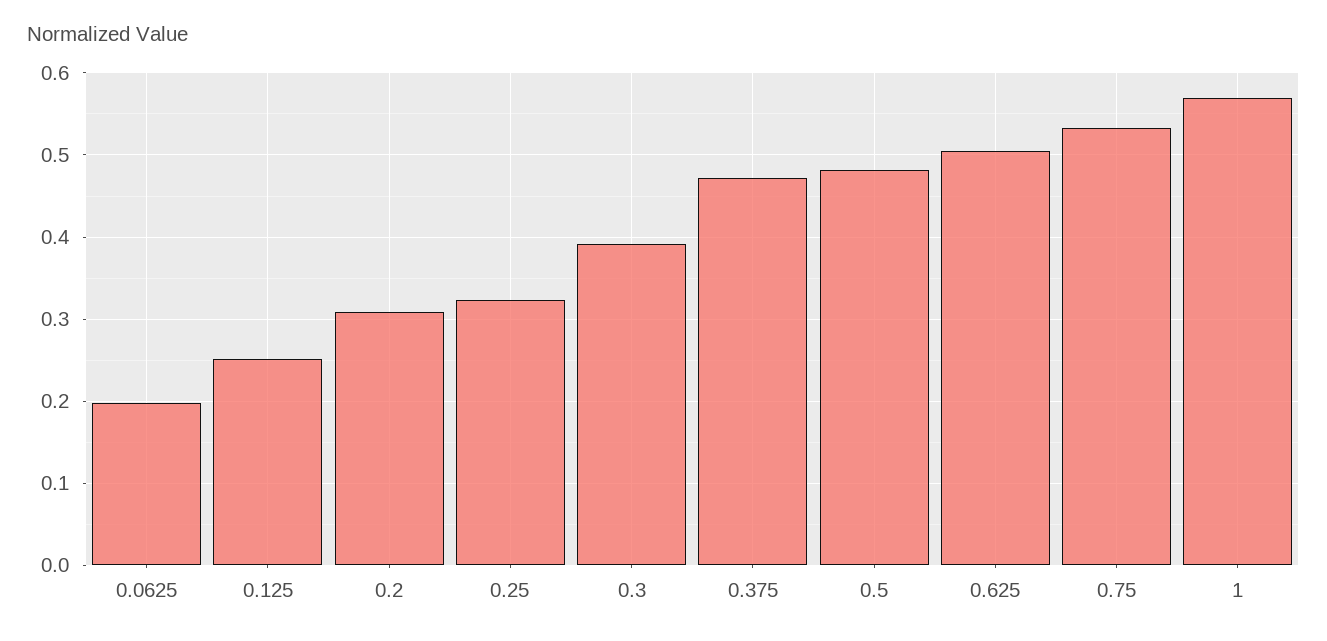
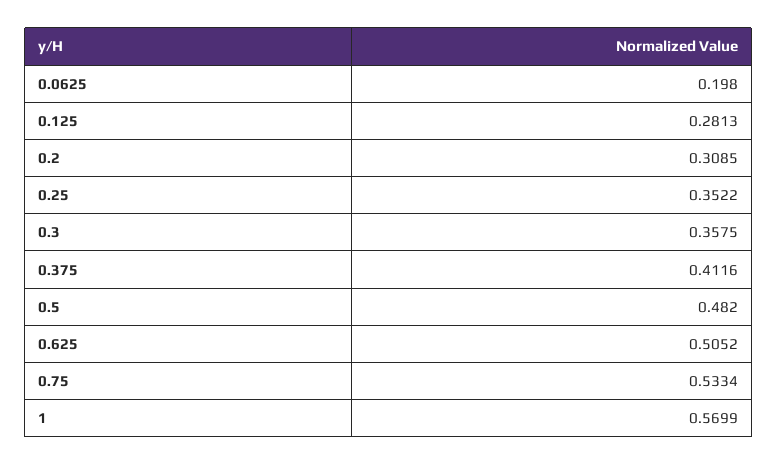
0.125: 0.25 -> 0.2813
0.25: 0.32 -> 0.3522
0.3: 0.39 -> 0.3575
0.375: 0.47 -> 0.4116

